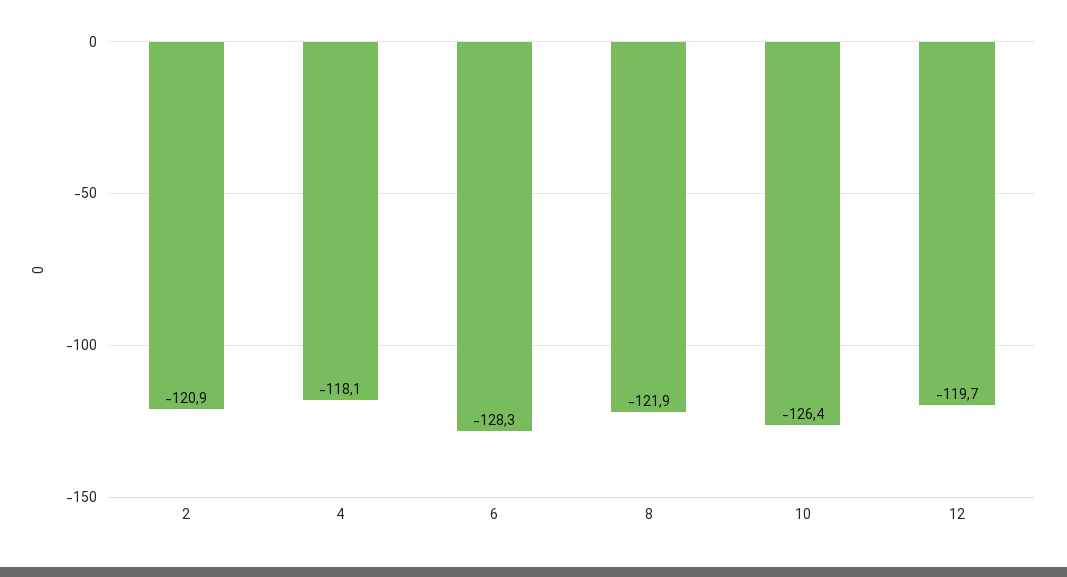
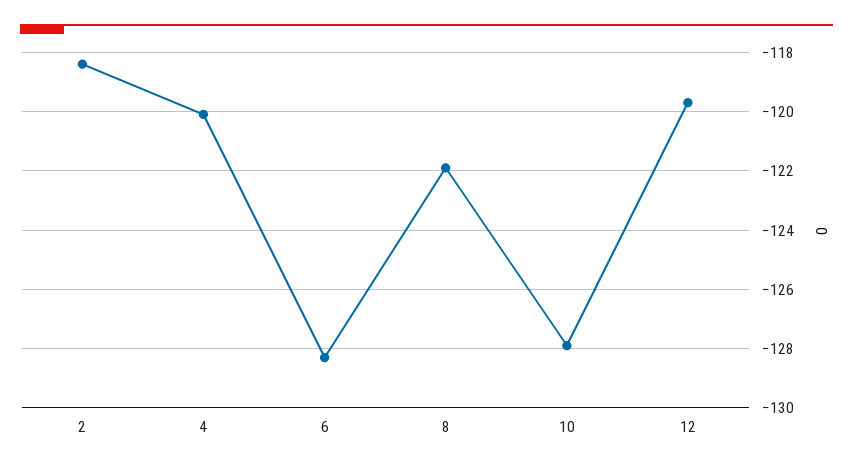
2: -120.9 -> -118.5
4: -118.1 -> -120
10: -126.4 -> -128

